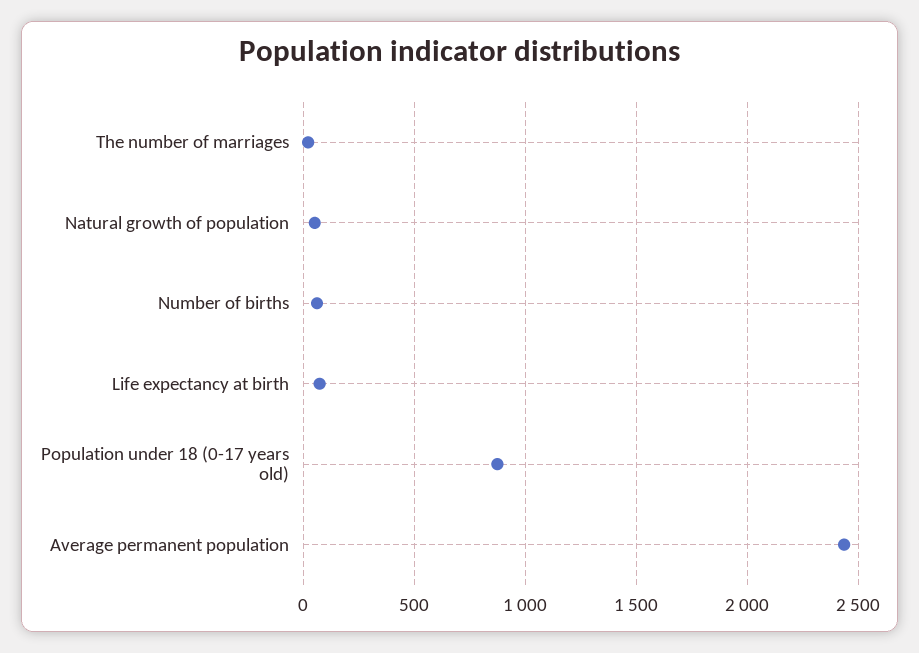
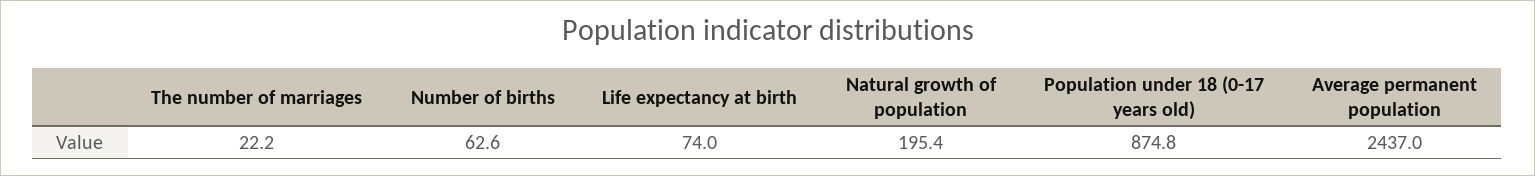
Natural growth of population: 50 -> 195.4

